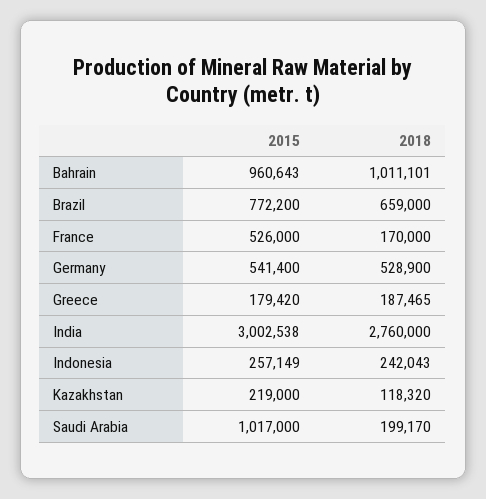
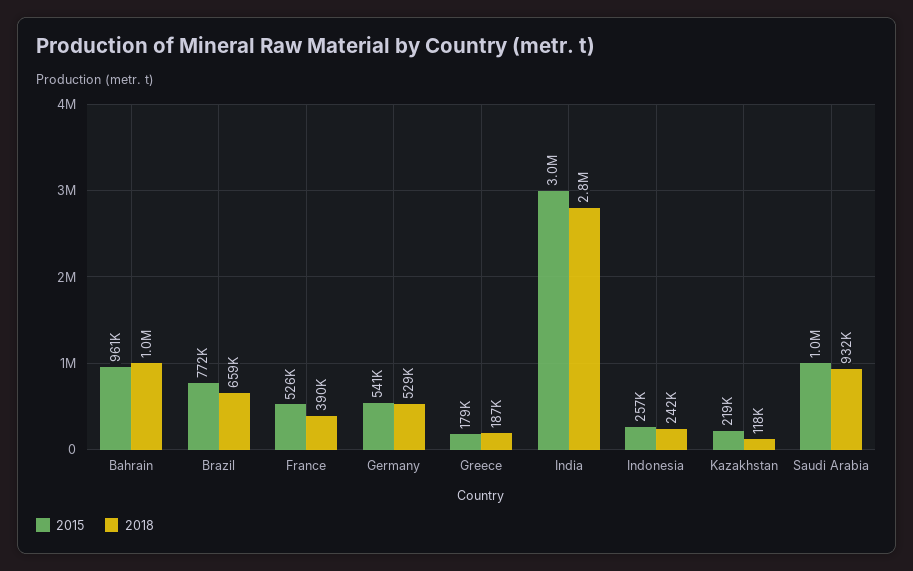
2018, France: 170000 -> 390000
2018, Saudi Arabia: 199170 -> 932000

